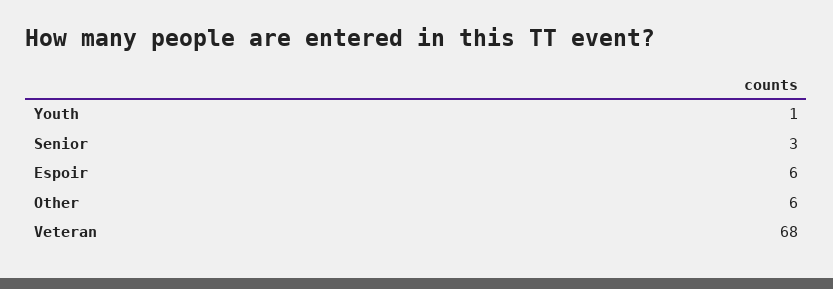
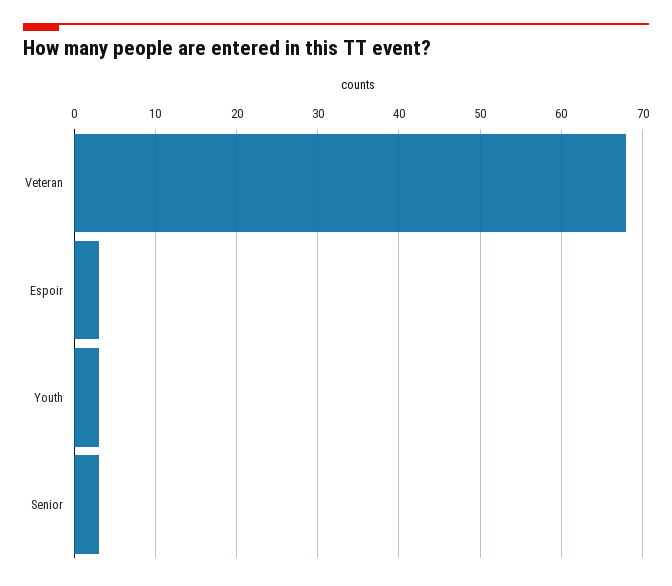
Youth: 1 -> 3
Espoir: 6 -> 3
Other: 6 -> none

